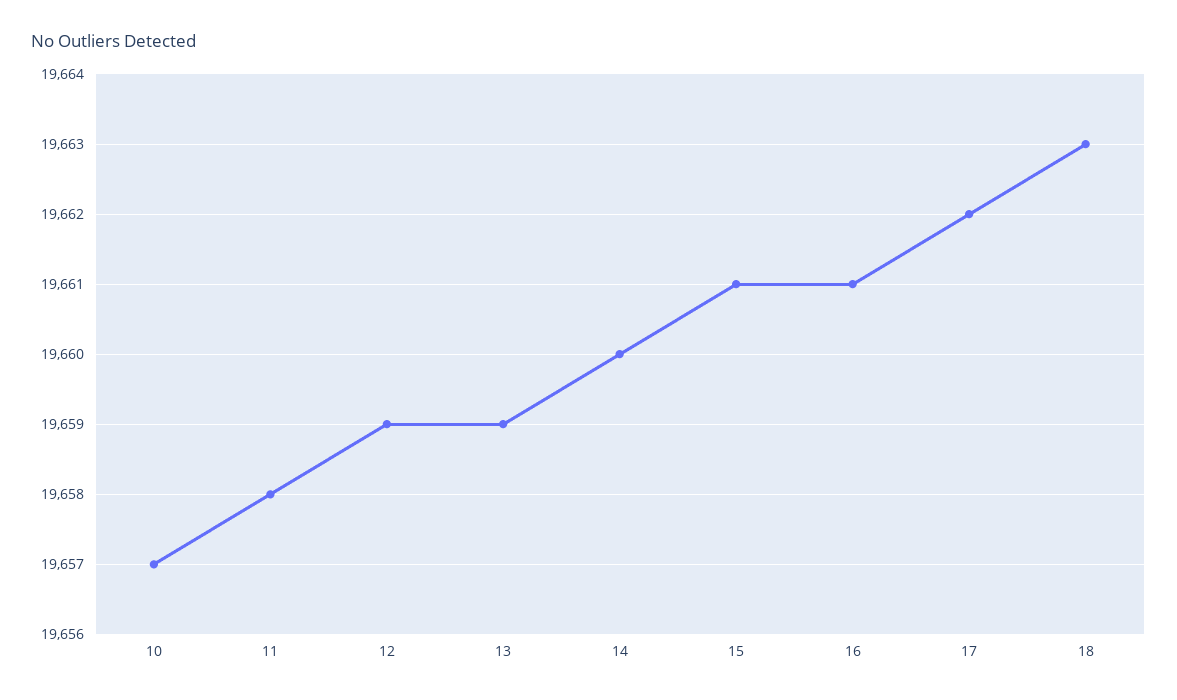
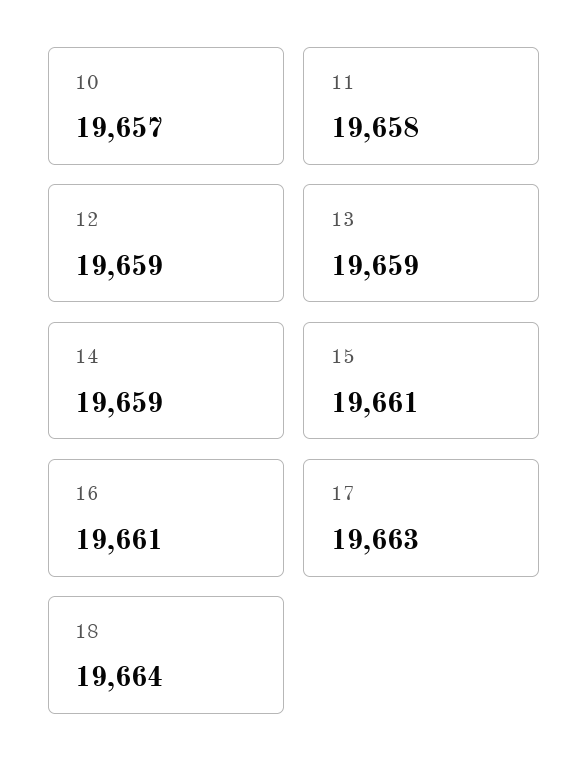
14: 19660 -> 19659
17: 19662 -> 19663
18: 19663 -> 19664

